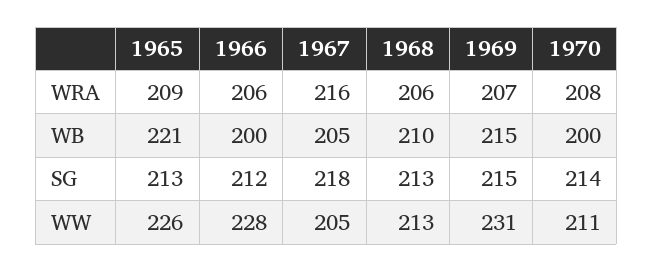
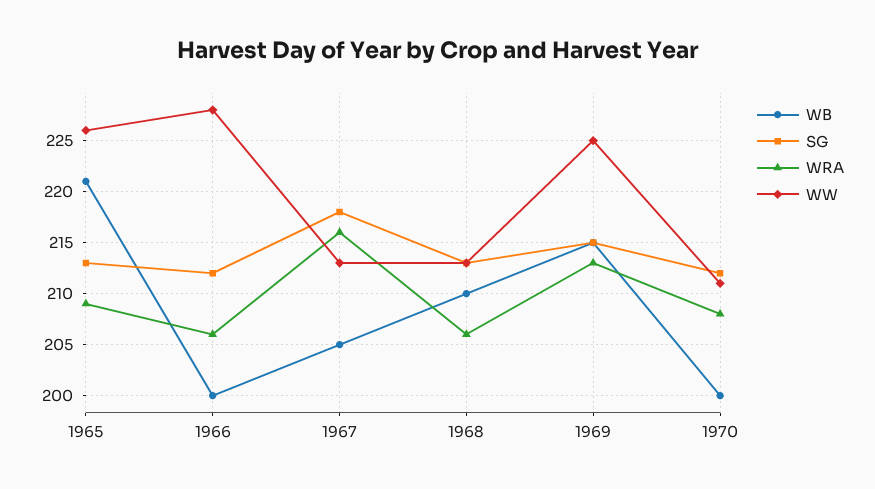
WRA, 1969: 207 -> 213
SG, 1970: 214 -> 212
WW, 1967: 205 -> 213
WW, 1969: 231 -> 225

